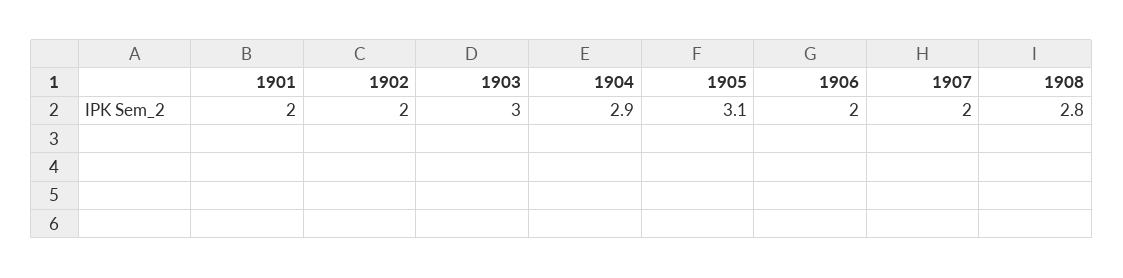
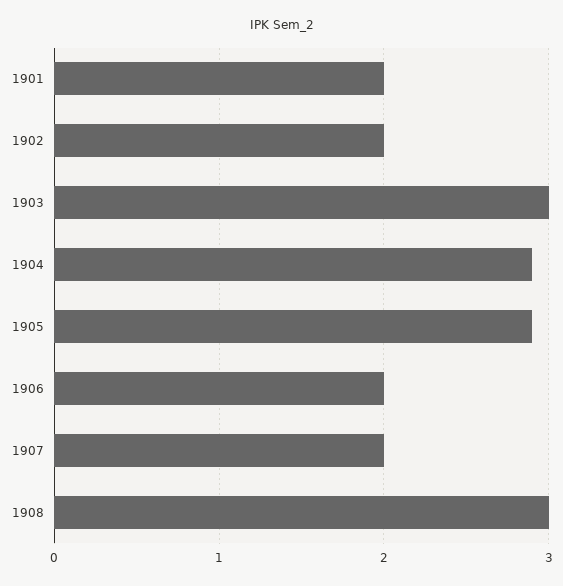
1905: 3.1 -> 2.9
1908: 2.8 -> 3

